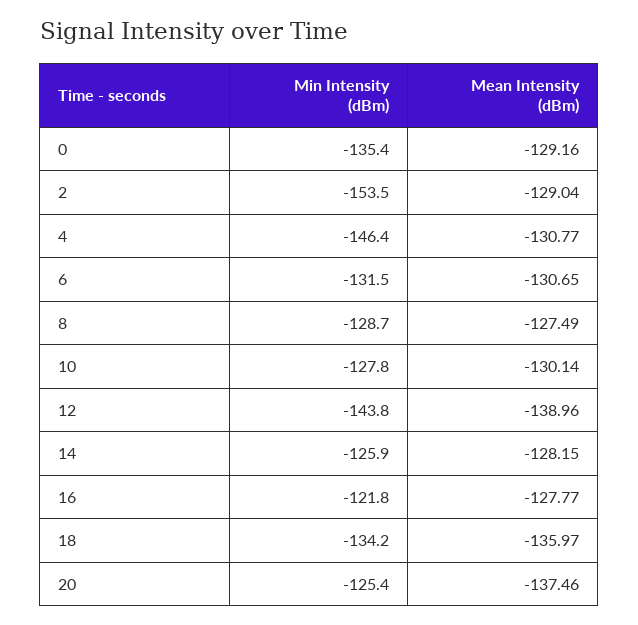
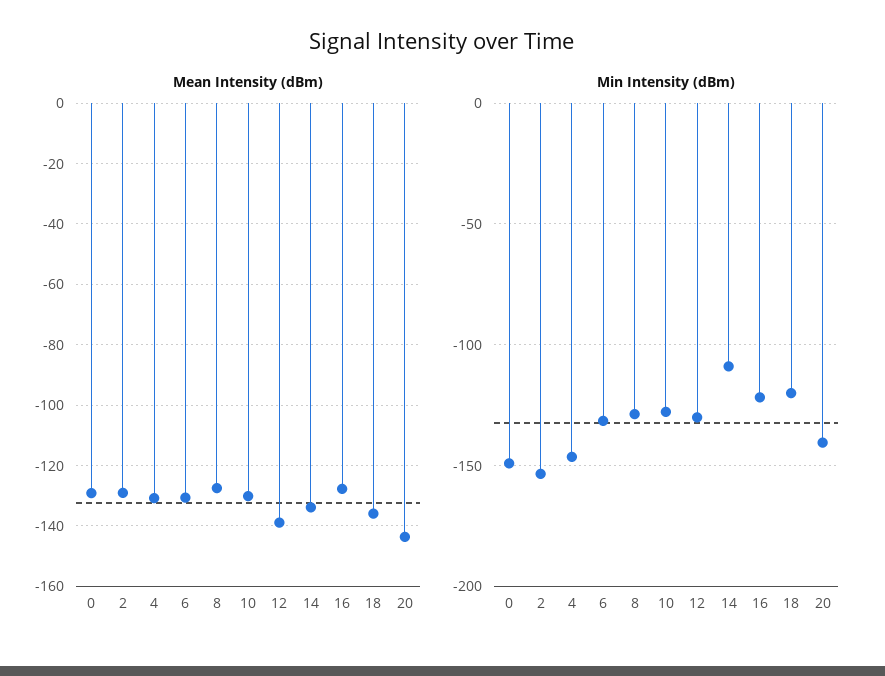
Min Intensity (dBm), 0: -135.4 -> -150
Min Intensity (dBm), 12: -143.8 -> -130
Min Intensity (dBm), 14: -125.9 -> -110
Mean Intensity (dBm), 14: -128.15 -> -134
Min Intensity (dBm), 18: -134.2 -> -120
Min Intensity (dBm), 20: -125.4 -> -140
Mean Intensity (dBm), 20: -137.46 -> -144

